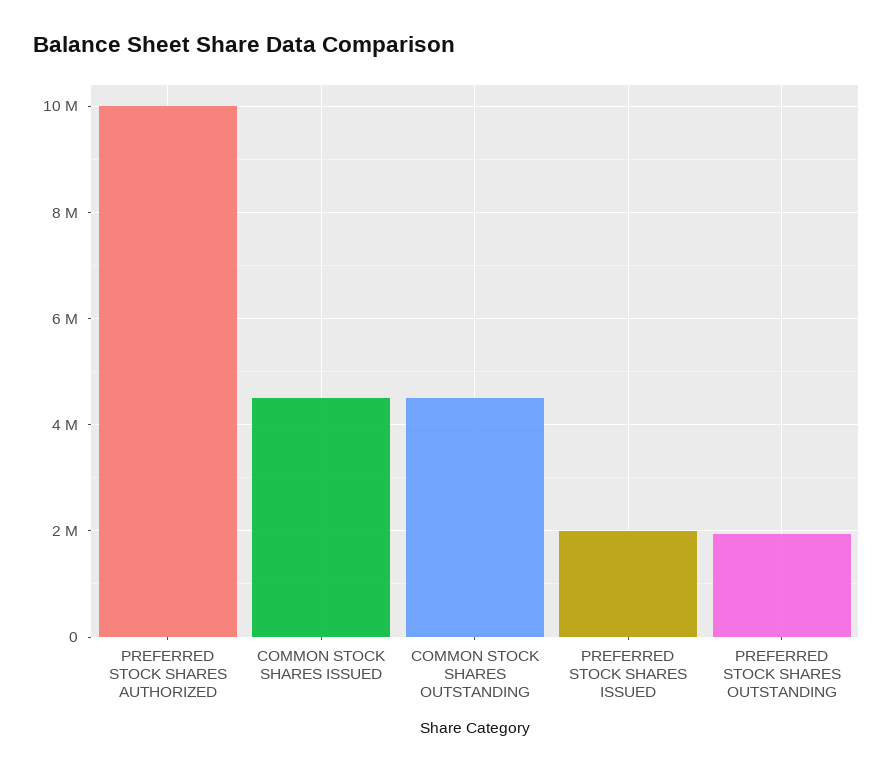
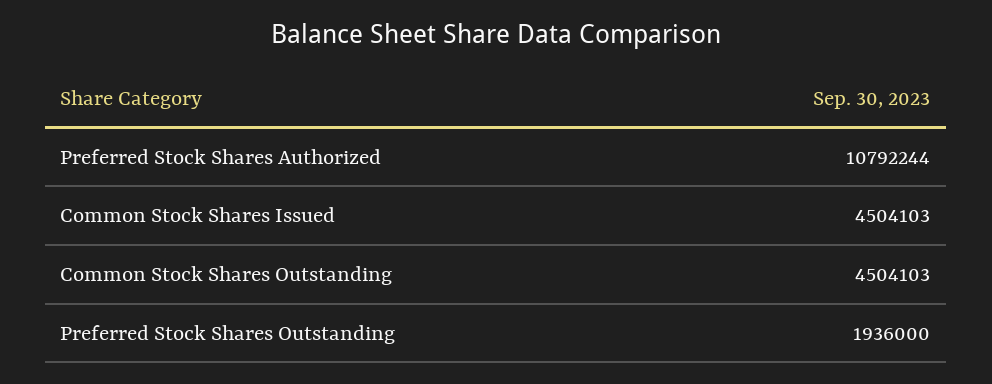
PREFERRED STOCK SHARES AUTHORIZED: 10000000 -> 10792244
PREFERRED STOCK SHARES ISSUED: 2000000 -> none

